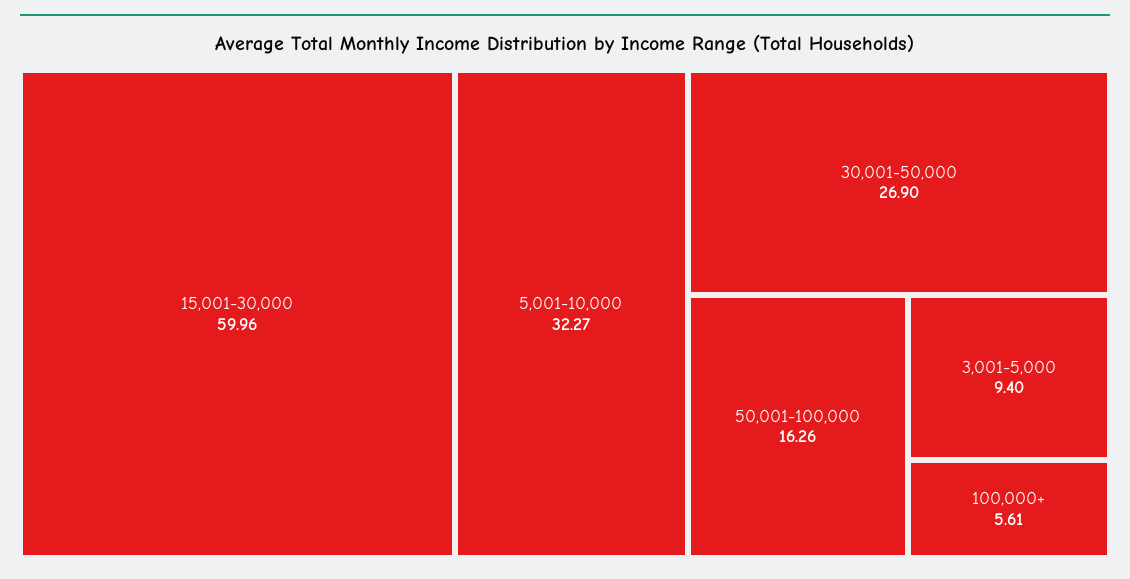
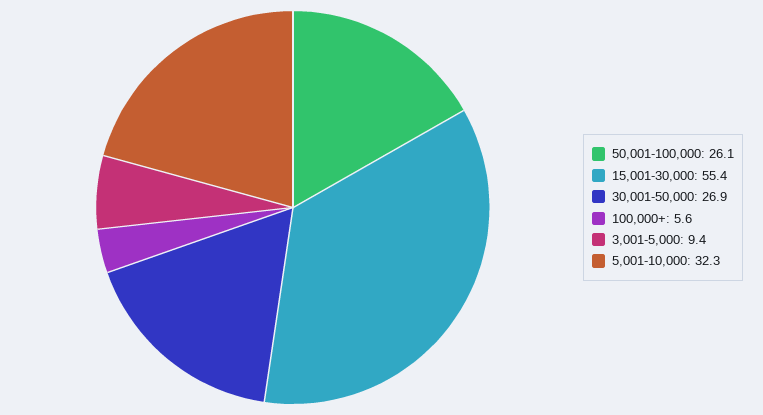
15,001-30,000: 59.96 -> 55.4
50,001-100,000: 16.26 -> 26.1

